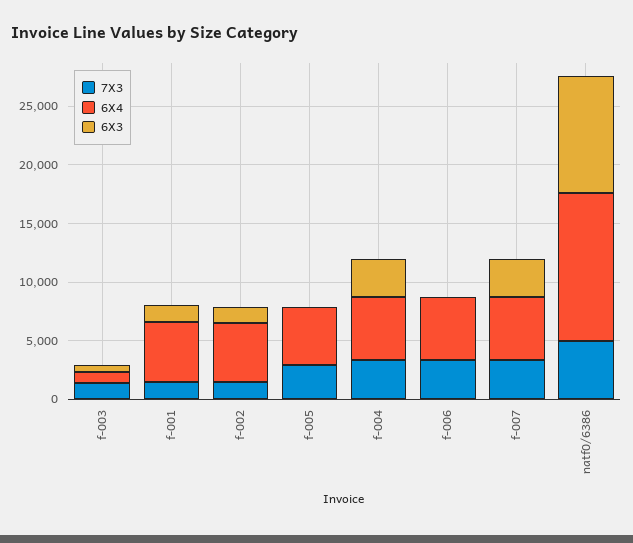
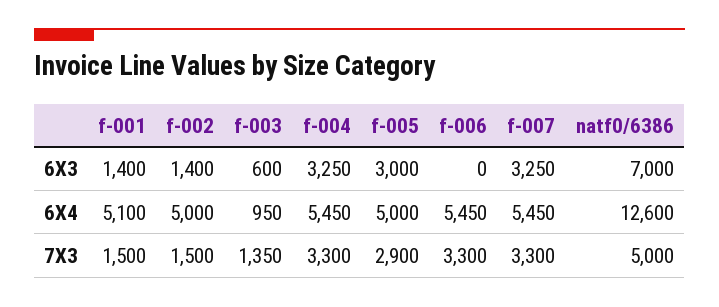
6X3, f-005: 0 -> 3000
6X3, natf0/6386: 10000 -> 7000

